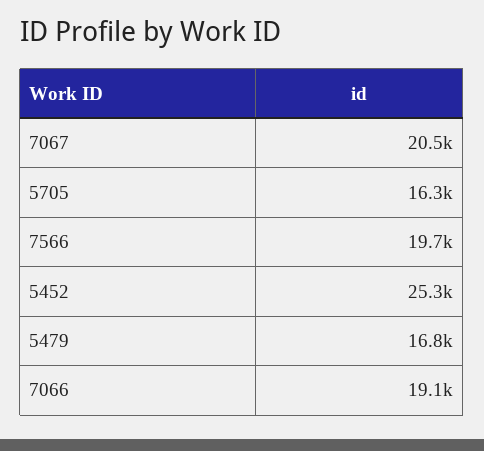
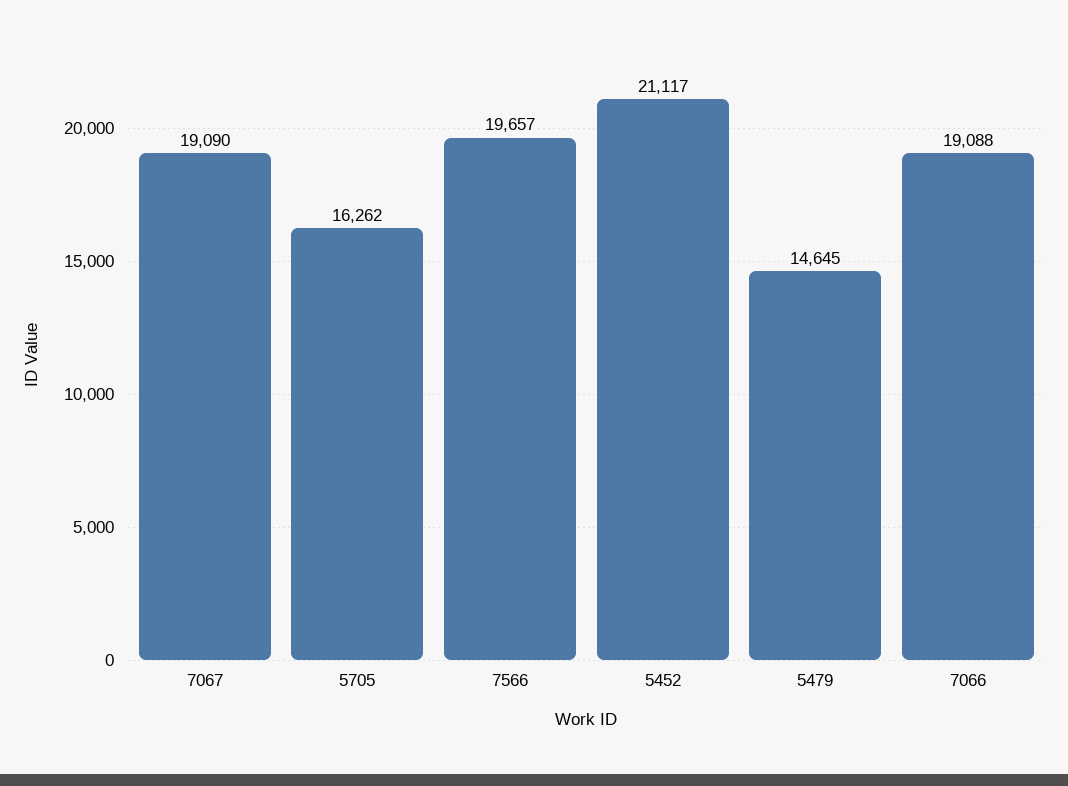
7067: 20500 -> 19090
5452: 25300 -> 21117
5479: 16800 -> 14645

